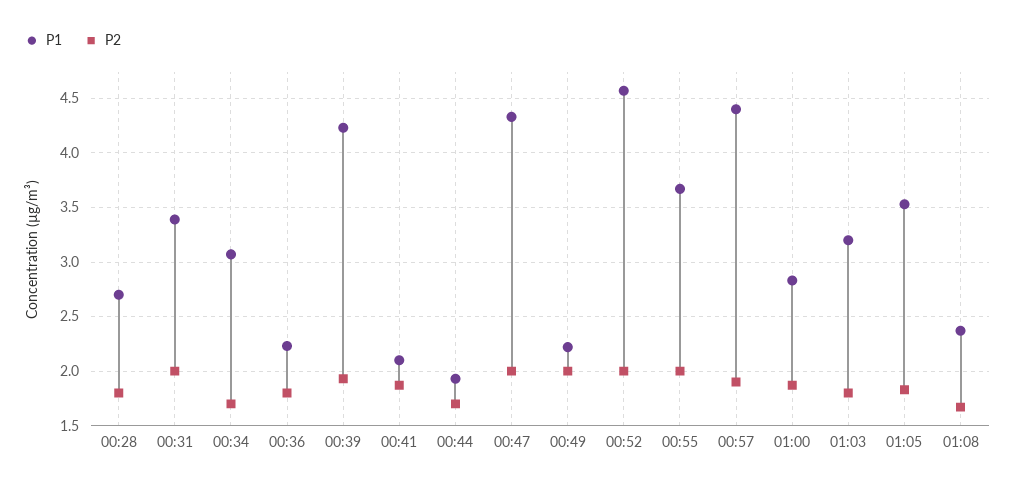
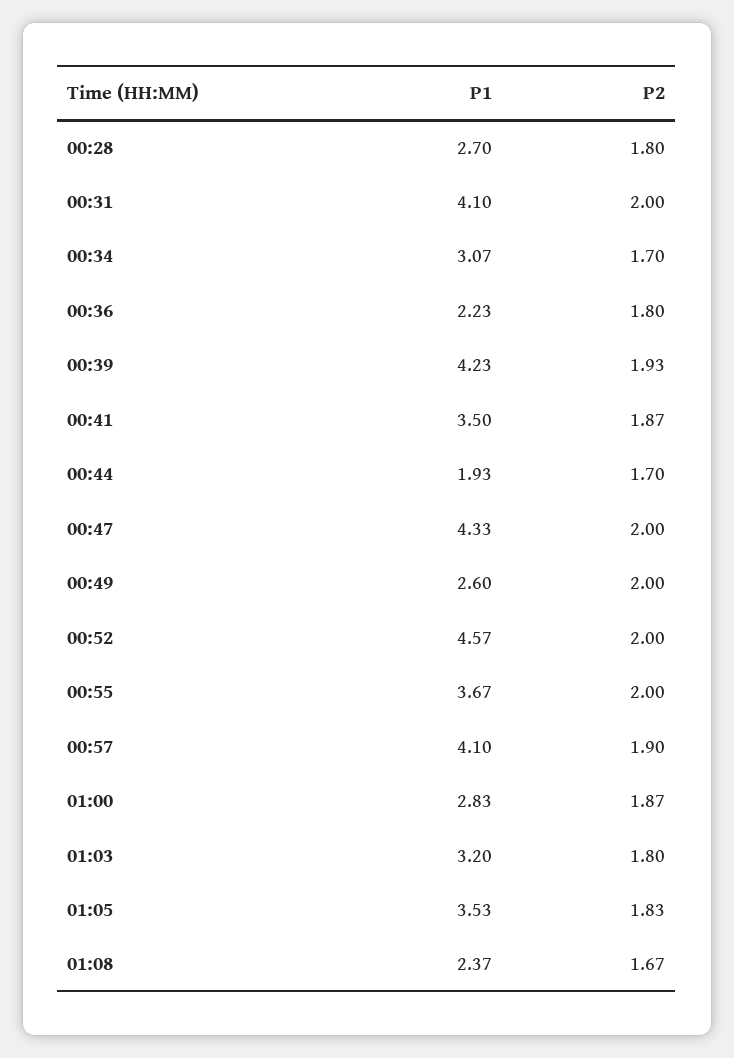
P1, 00:31: 3.4 -> 4.1
P1, 00:41: 2.1 -> 3.5
P1, 00:49: 2.2 -> 2.6
P1, 00:57: 4.4 -> 4.1

